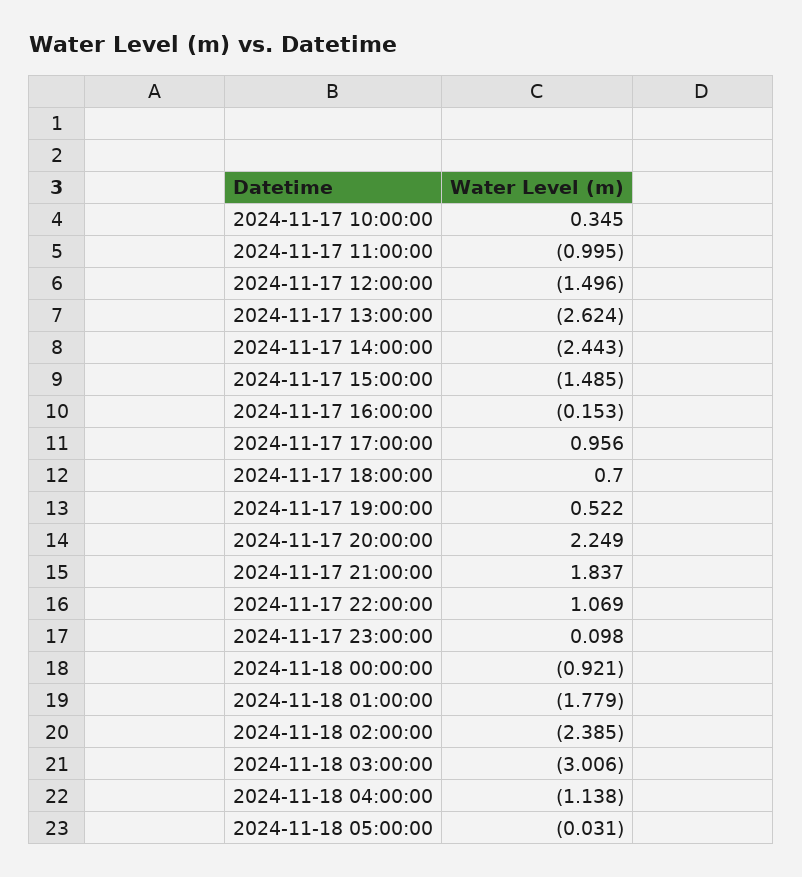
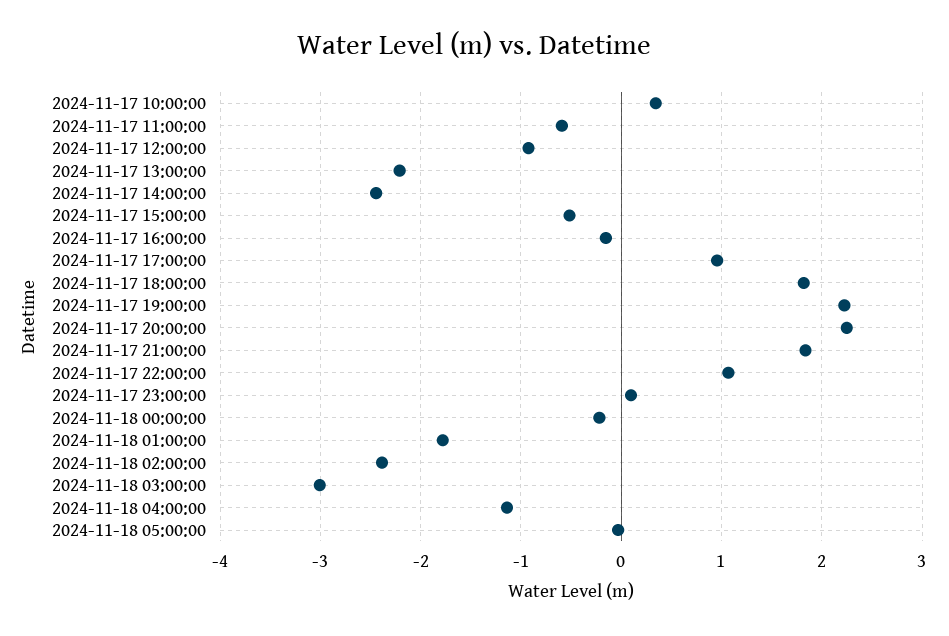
2024-11-17 11:00:00: -0.995 -> -0.6
2024-11-17 12:00:00: -1.496 -> -0.9
2024-11-17 13:00:00: -2.624 -> -2.2
2024-11-17 15:00:00: -1.485 -> -0.5
2024-11-17 18:00:00: 0.7 -> 1.8
2024-11-17 19:00:00: 0.522 -> 2.2
2024-11-18 00:00:00: -0.921 -> -0.2

